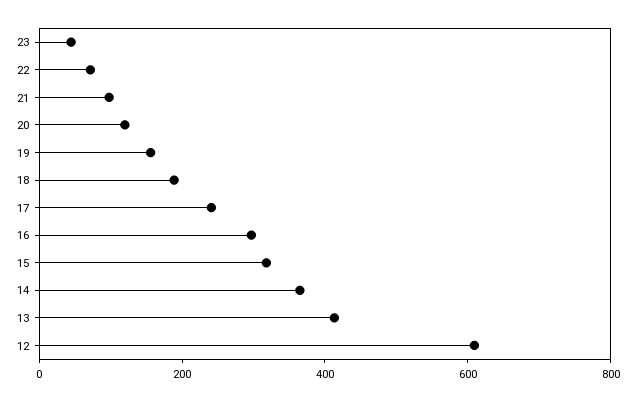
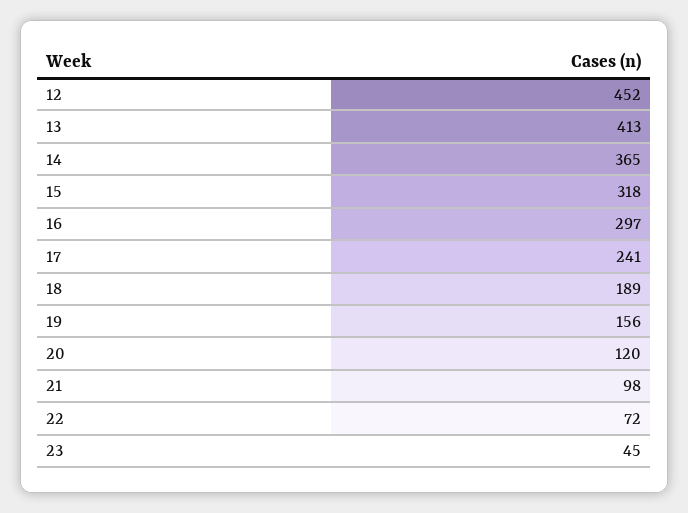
12: 600 -> 452

